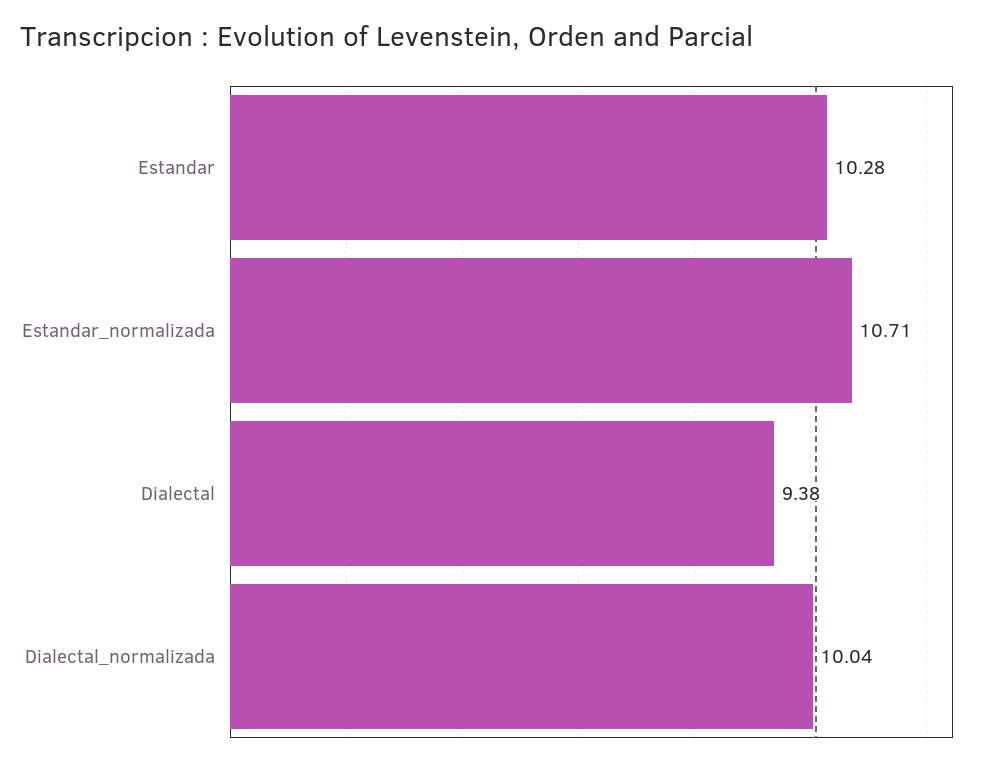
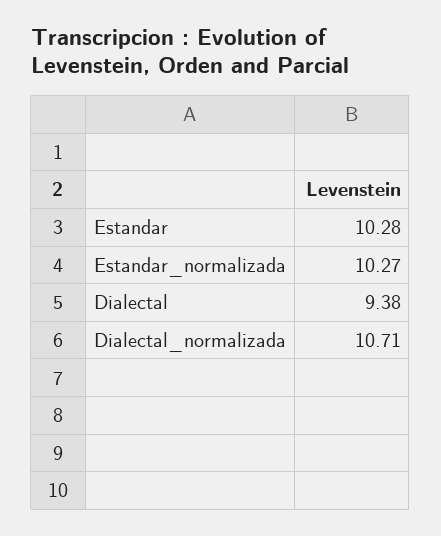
Estandar_normalizada: 10.71 -> 10.27
Dialectal_normalizada: 10.04 -> 10.71

